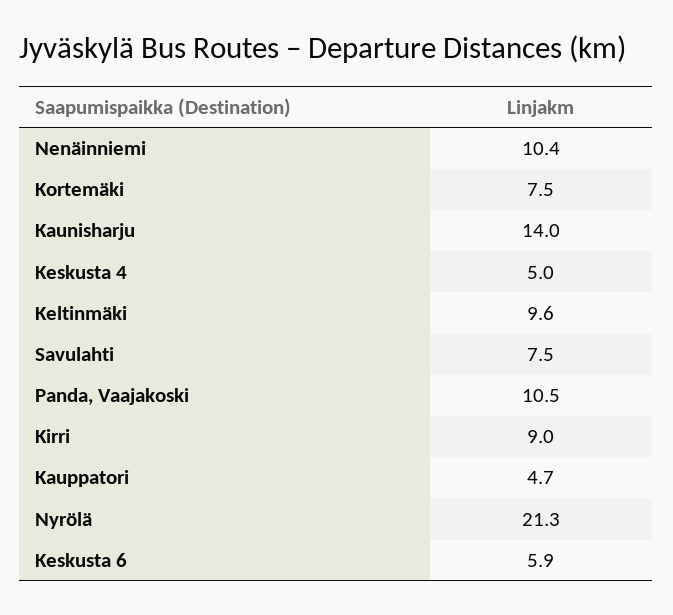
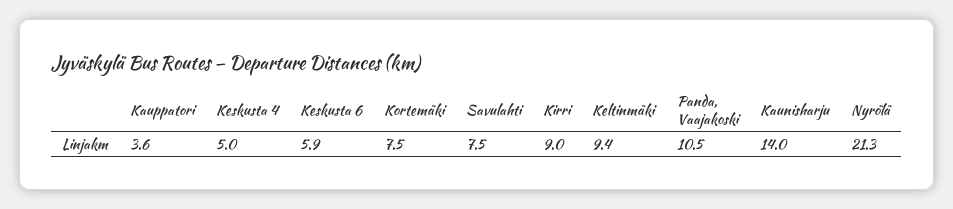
Nenäinniemi: 10.4 -> none
Keltinmäki: 9.6 -> 9.4
Kauppatori: 4.7 -> 3.6

